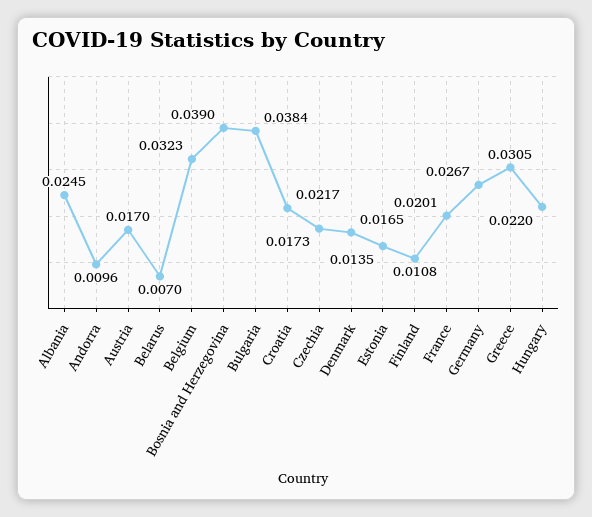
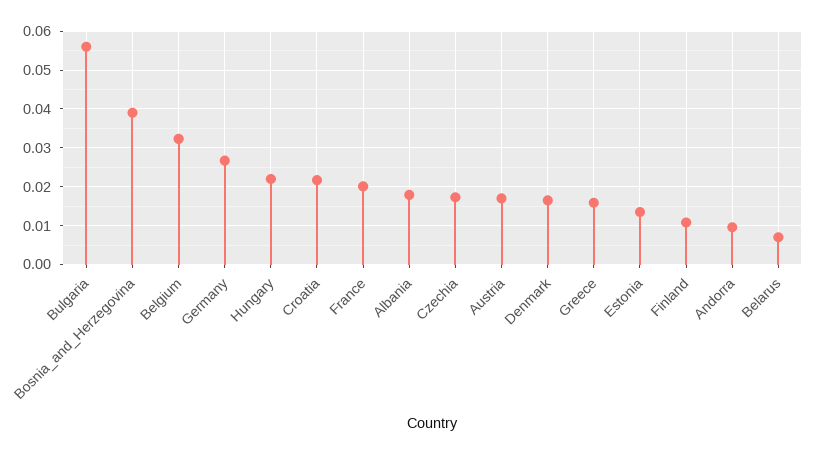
Albania: 0.0245 -> 0.018
Bulgaria: 0.0384 -> 0.056
Greece: 0.0305 -> 0.016

